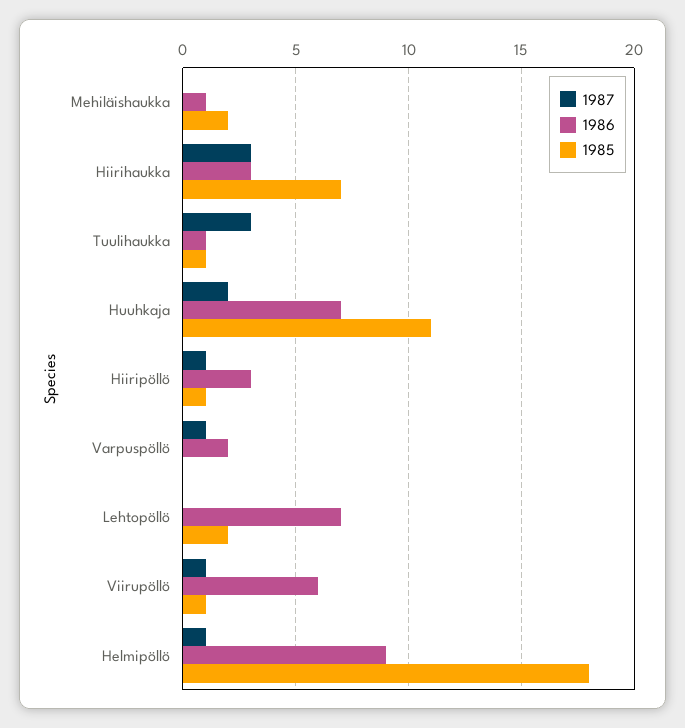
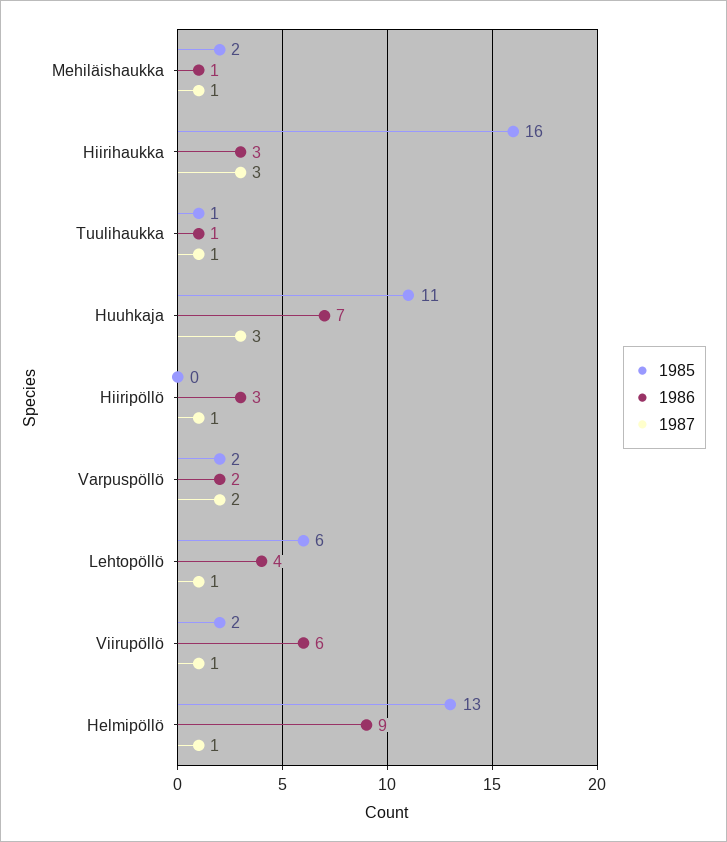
1987, Mehiläishaukka: 0 -> 1
1985, Hiirihaukka: 7 -> 16
1987, Tuulihaukka: 3 -> 1
1987, Huuhkaja: 2 -> 3
1985, Hiiripöllö: 1 -> 0
1987, Varpuspöllö: 1 -> 2
1985, Varpuspöllö: 0 -> 2
1987, Lehtopöllö: 0 -> 1
1986, Lehtopöllö: 7 -> 4
1985, Lehtopöllö: 2 -> 6
1985, Viirupöllö: 1 -> 2
1985, Helmipöllö: 18 -> 13

